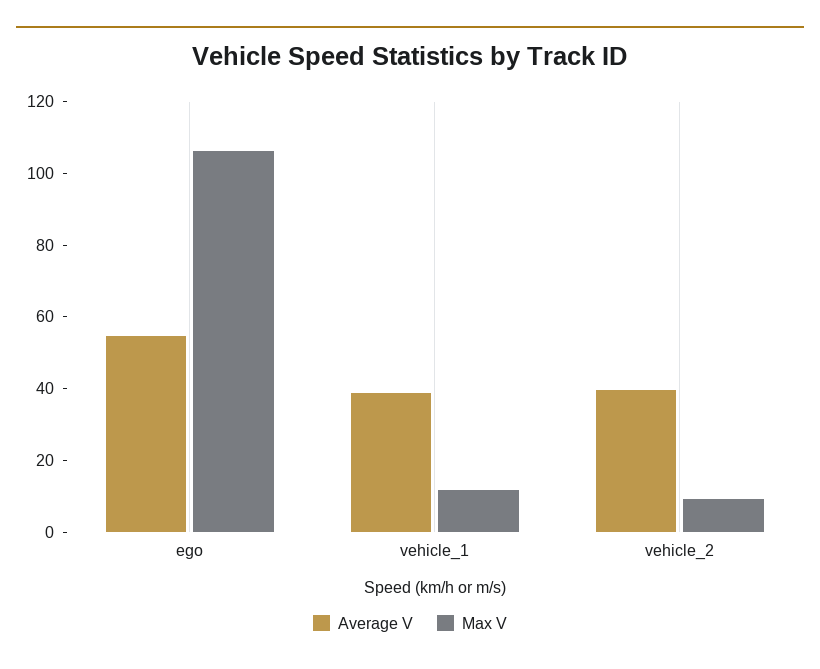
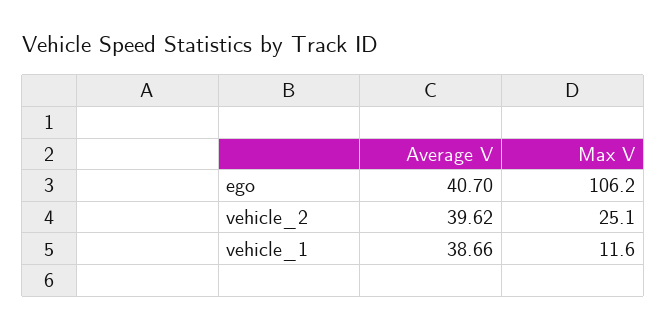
Average V, ego: 55 -> 40.7
Max V, vehicle_2: 10 -> 25.1

